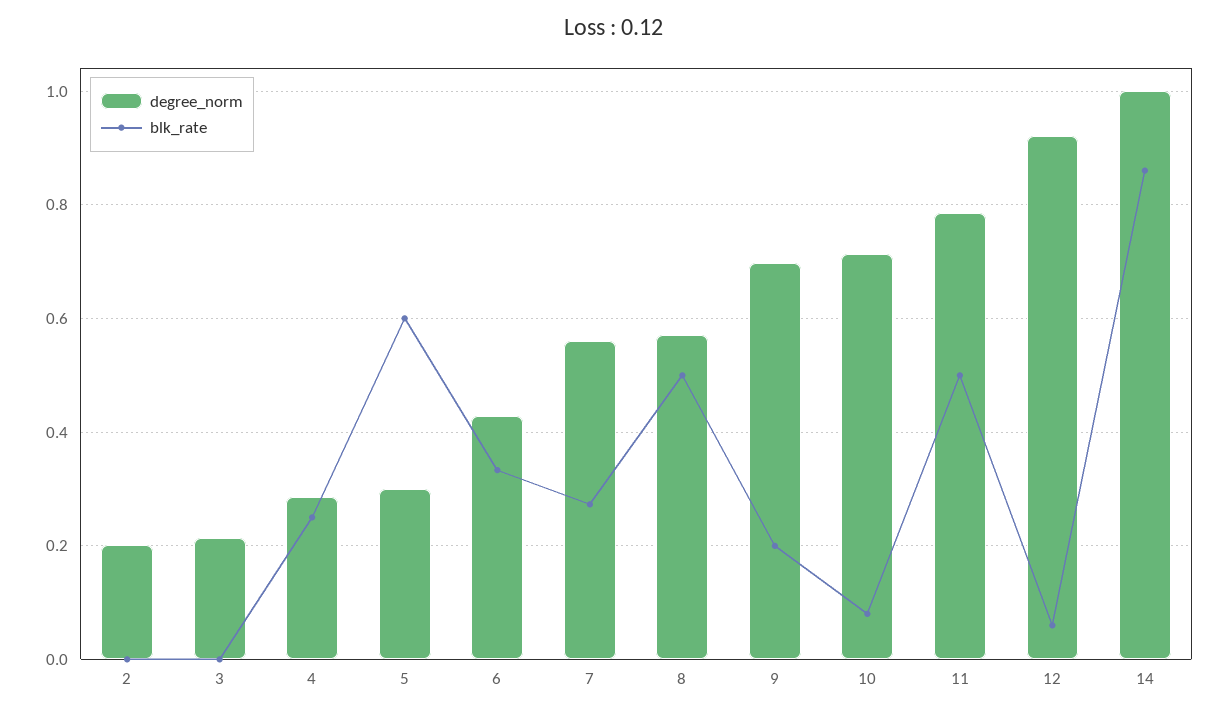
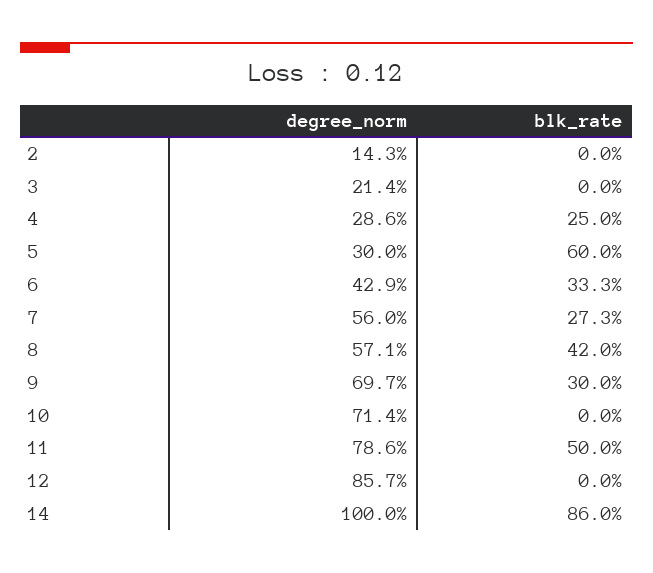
degree_norm, 2: 0.2 -> 0.143
blk_rate, 8: 0.5 -> 0.42
blk_rate, 9: 0.2 -> 0.3
blk_rate, 10: 0.08 -> 0
degree_norm, 12: 0.92 -> 0.857
blk_rate, 12: 0.06 -> 0

